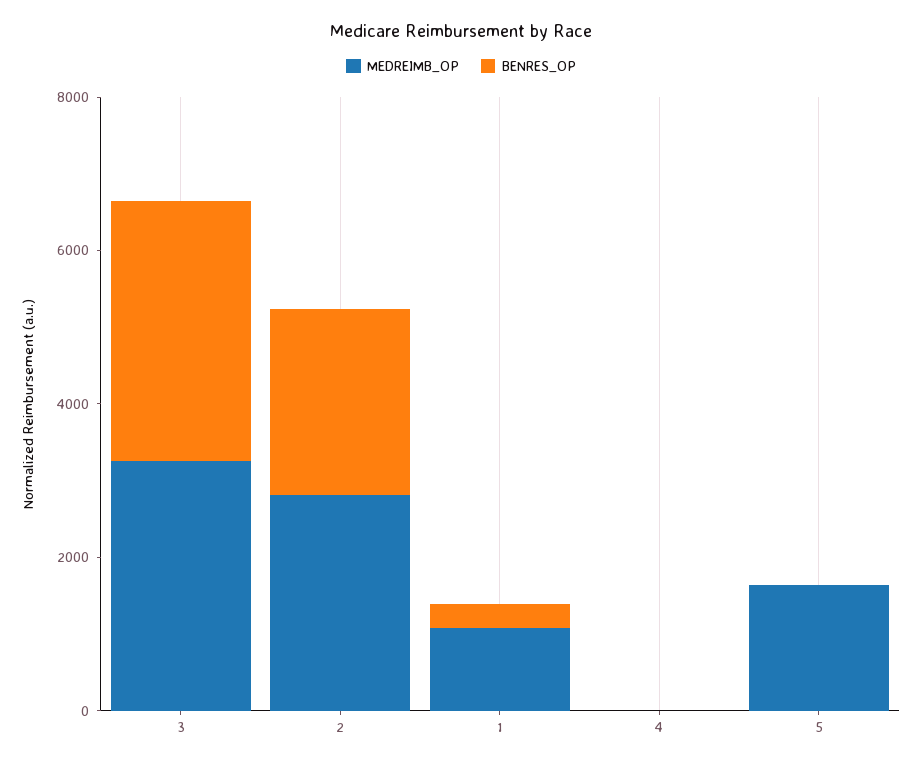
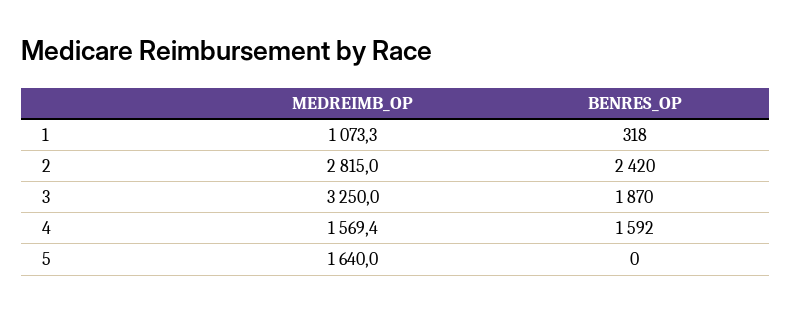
BENRES_OP, 3: 3500 -> 1870
MEDREIMB_OP, 4: 0 -> 1569.4
BENRES_OP, 4: 0 -> 1592

